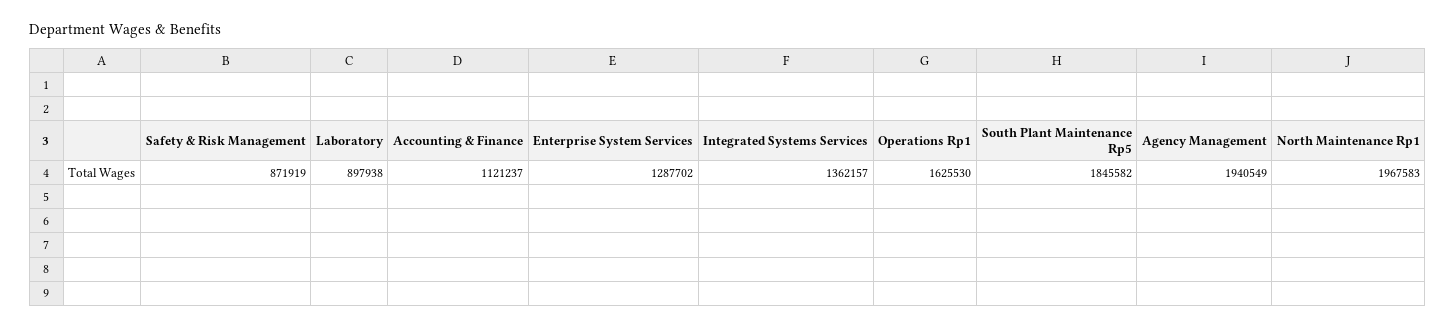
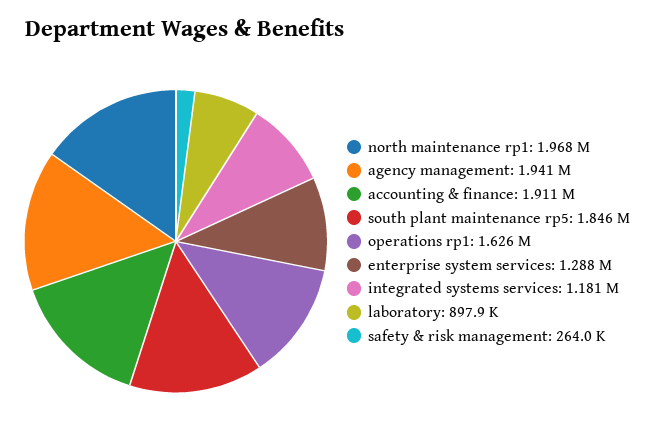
Safety & Risk Management: 871919 -> 264000
Accounting & Finance: 1121237 -> 1911000
Integrated Systems Services: 1362157 -> 1181000

